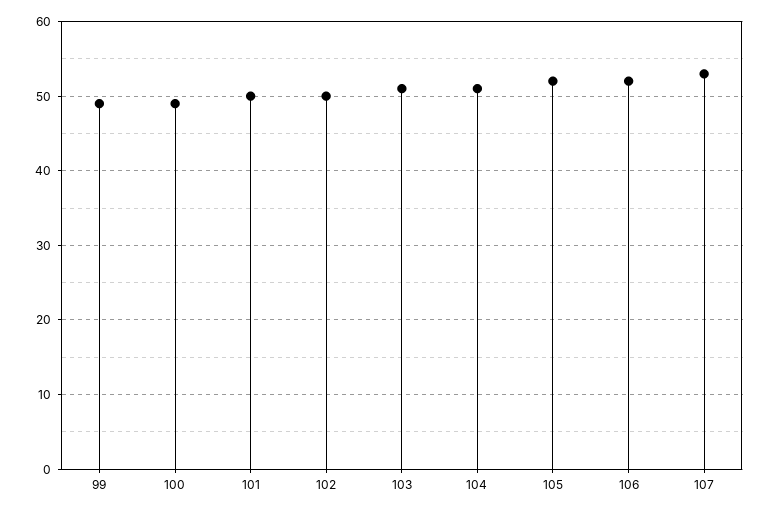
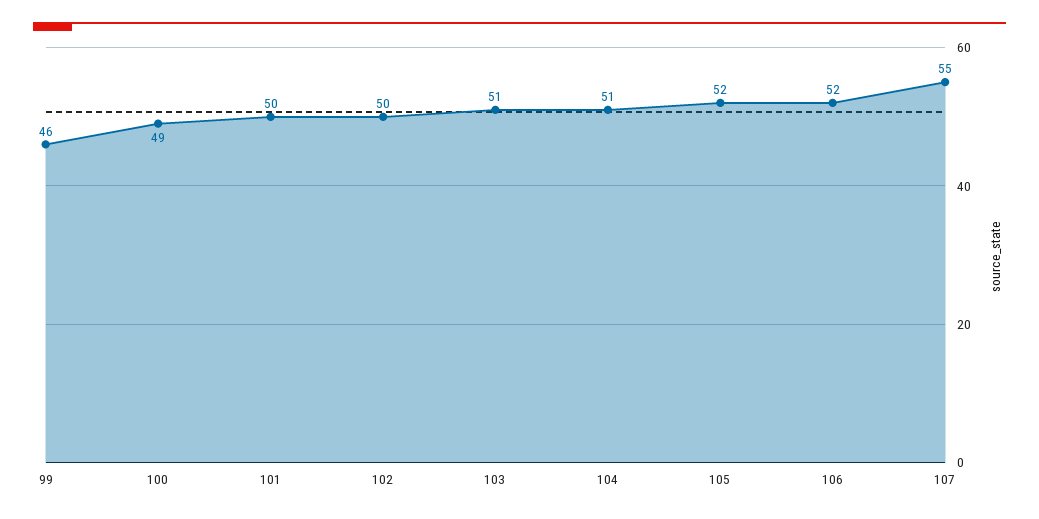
99: 49 -> 46
107: 53 -> 55

